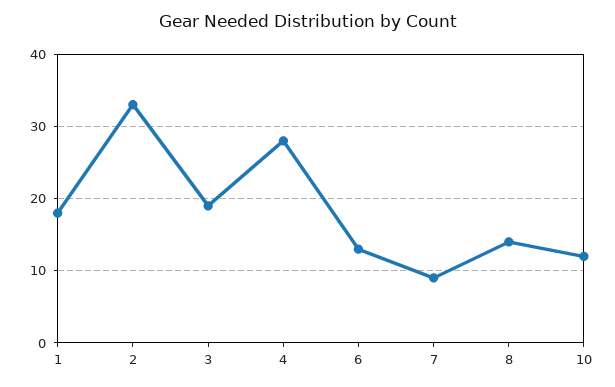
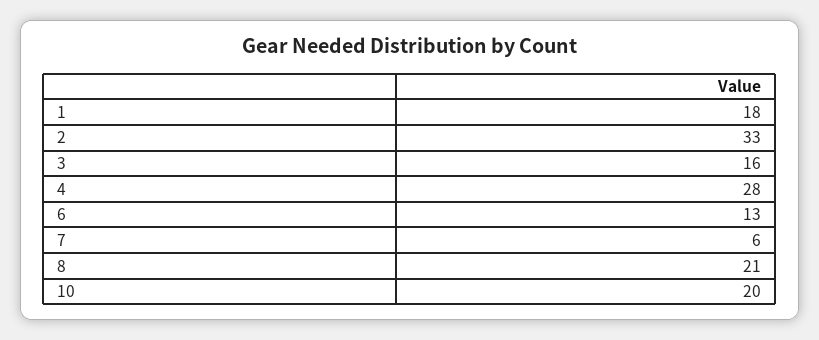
3: 19 -> 16
7: 9 -> 6
8: 14 -> 21
10: 12 -> 20

